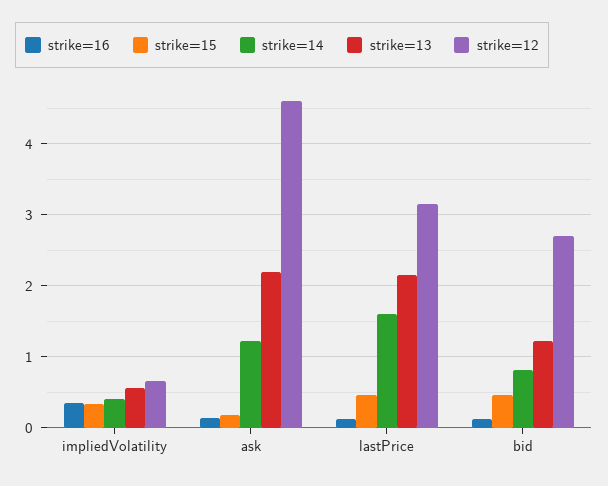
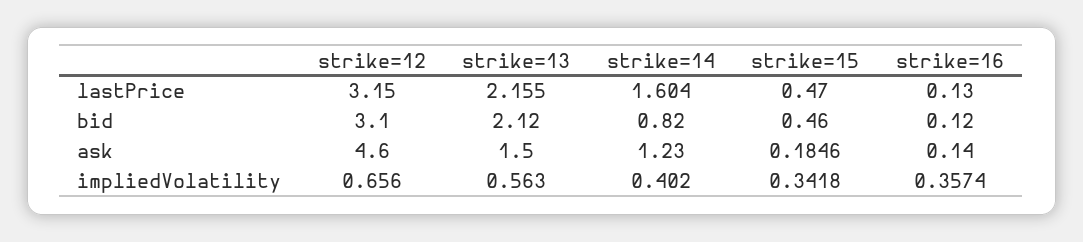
strike=13, ask: 2.2 -> 1.5
strike=13, bid: 1.2 -> 2.12
strike=12, bid: 2.7 -> 3.1

